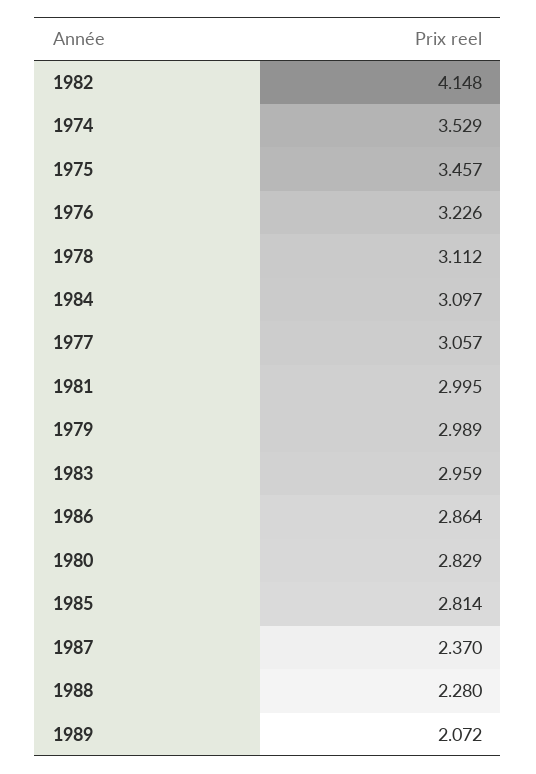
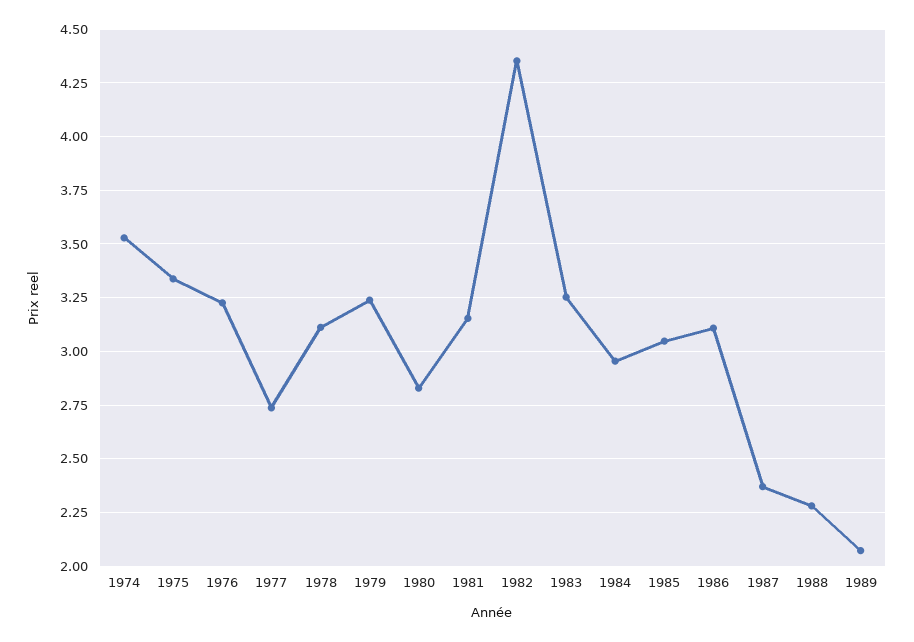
1982: 4.148 -> 4.35
1975: 3.457 -> 3.35
1984: 3.097 -> 2.95
1977: 3.057 -> 2.75
1981: 2.995 -> 3.15
1979: 2.989 -> 3.25
1983: 2.959 -> 3.25
1986: 2.864 -> 3.1
1985: 2.814 -> 3.05

